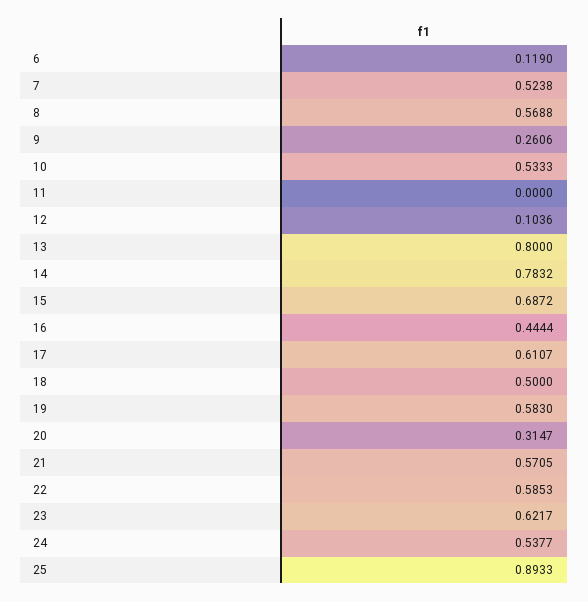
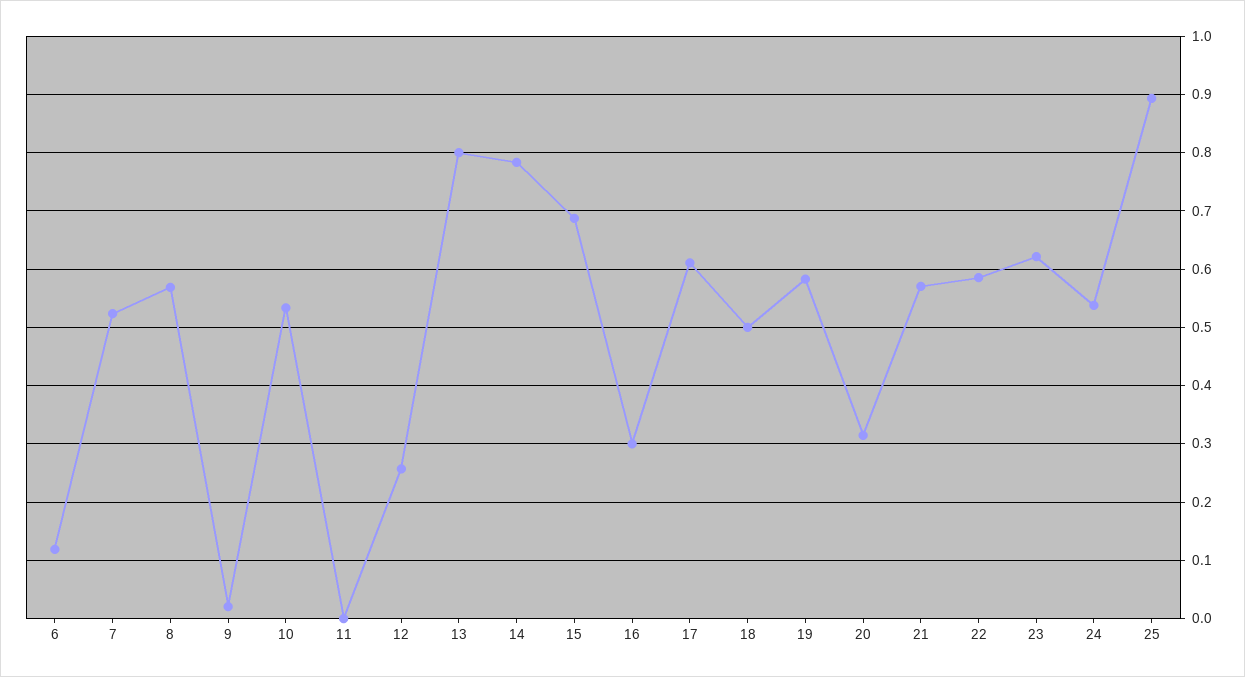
9: 0.2606 -> 0.02
12: 0.1036 -> 0.26
16: 0.4444 -> 0.3

